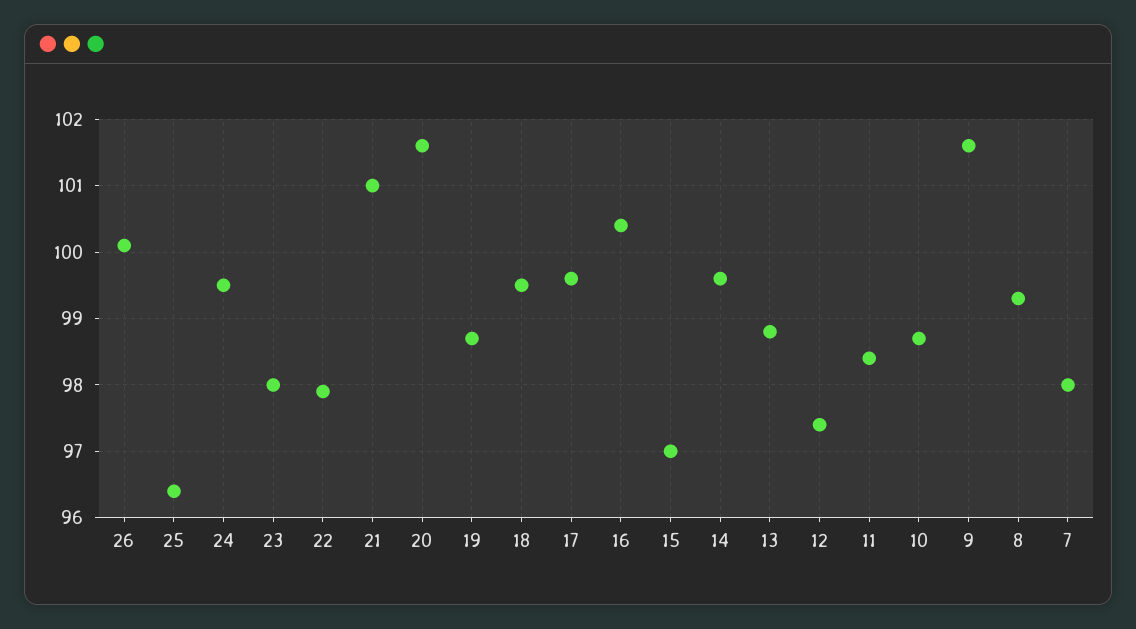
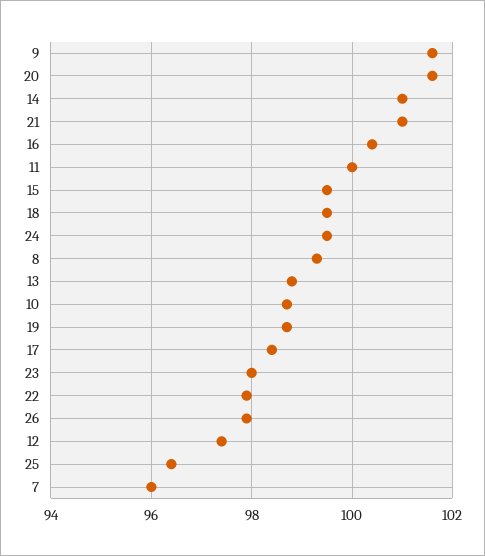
26: 100.1 -> 98
17: 99.6 -> 98.5
15: 97 -> 99.5
14: 99.6 -> 101
11: 98.4 -> 100
7: 98 -> 96

